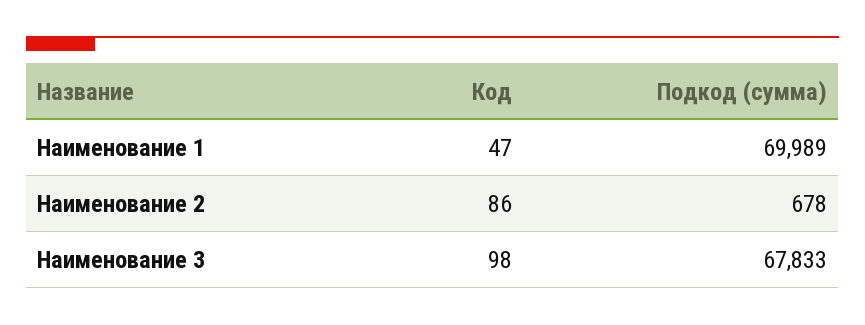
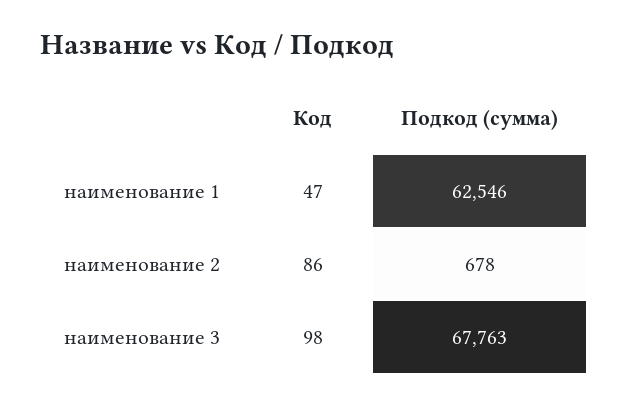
Подкод (сумма), Наименование 1: 69989 -> 62546
Подкод (сумма), Наименование 3: 67833 -> 67763

